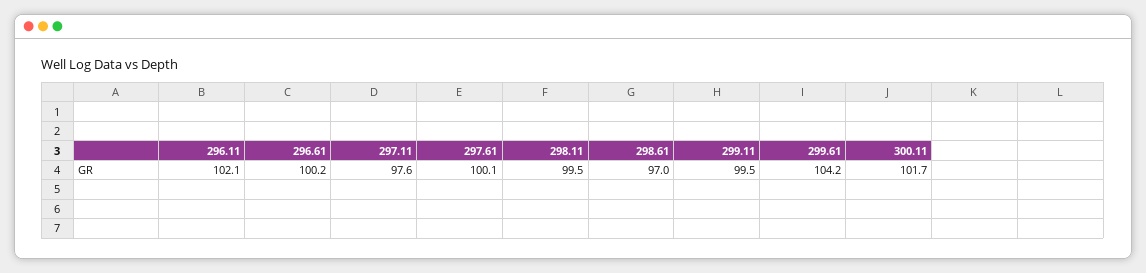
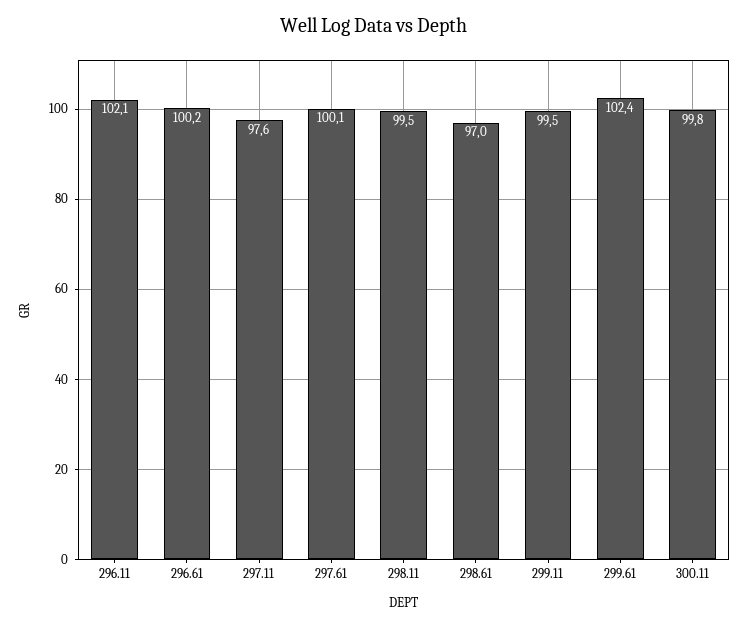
299.61: 104.2 -> 102.4
300.11: 101.7 -> 99.8

